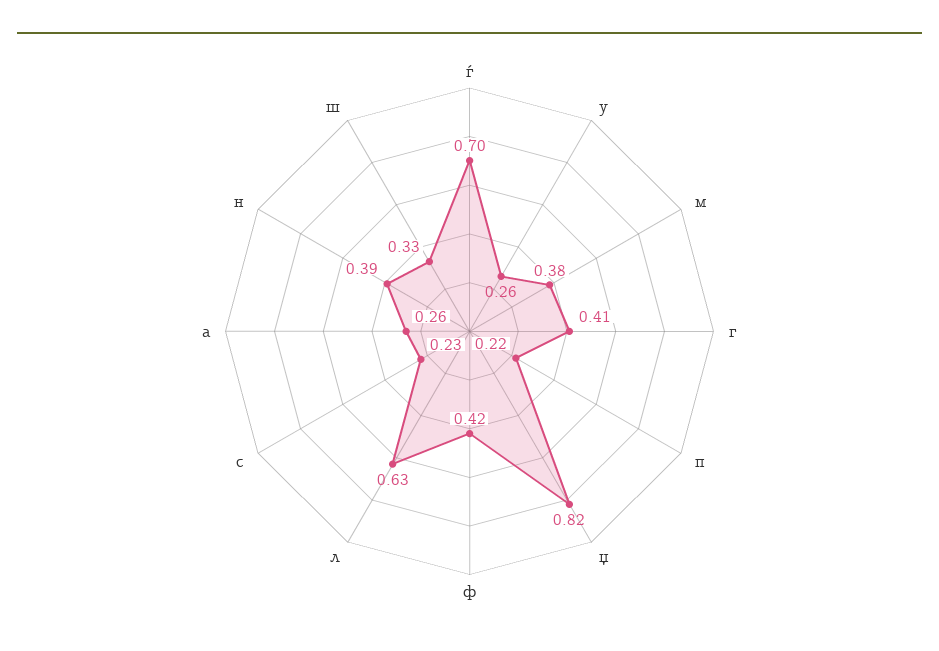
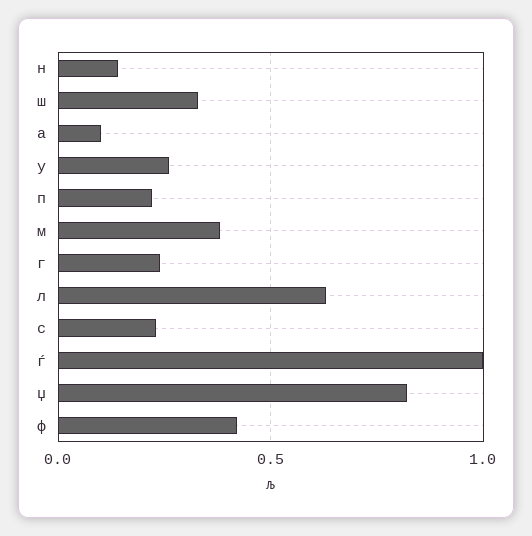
ѓ: 0.7 -> 1
г: 0.41 -> 0.25
а: 0.26 -> 0.1
н: 0.39 -> 0.15

